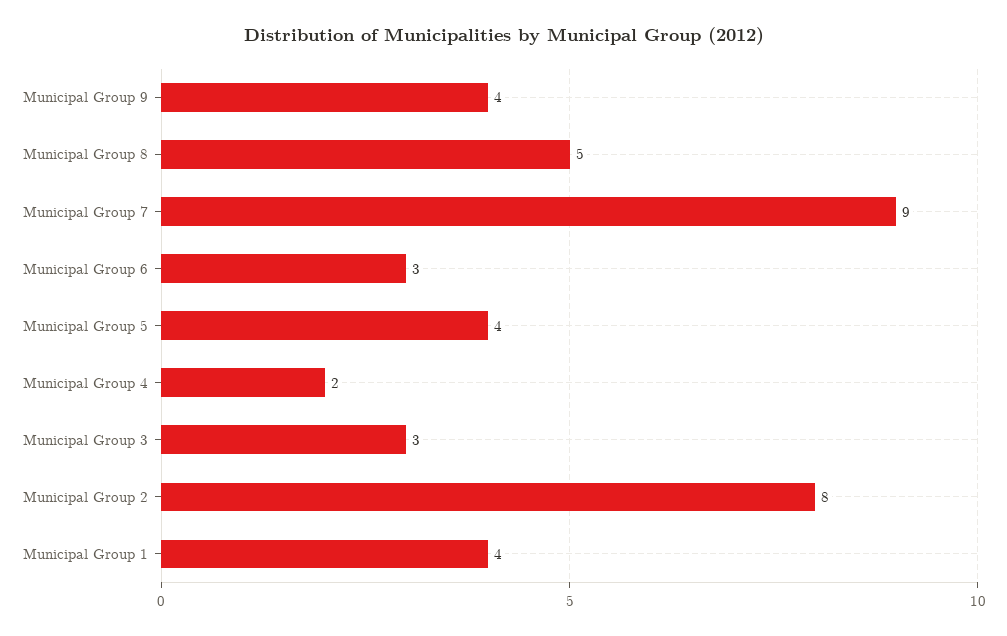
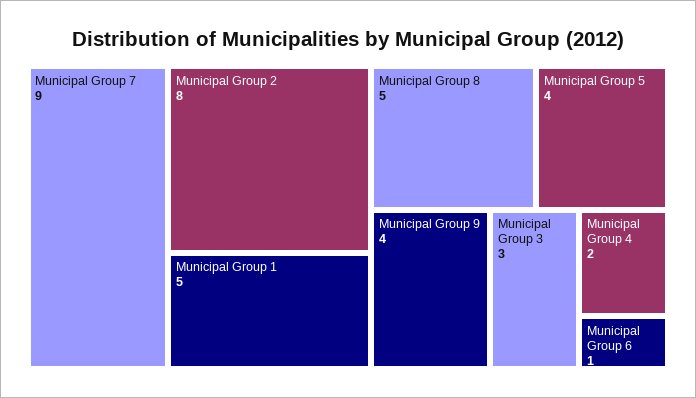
Municipal Group 6: 3 -> 1
Municipal Group 1: 4 -> 5

